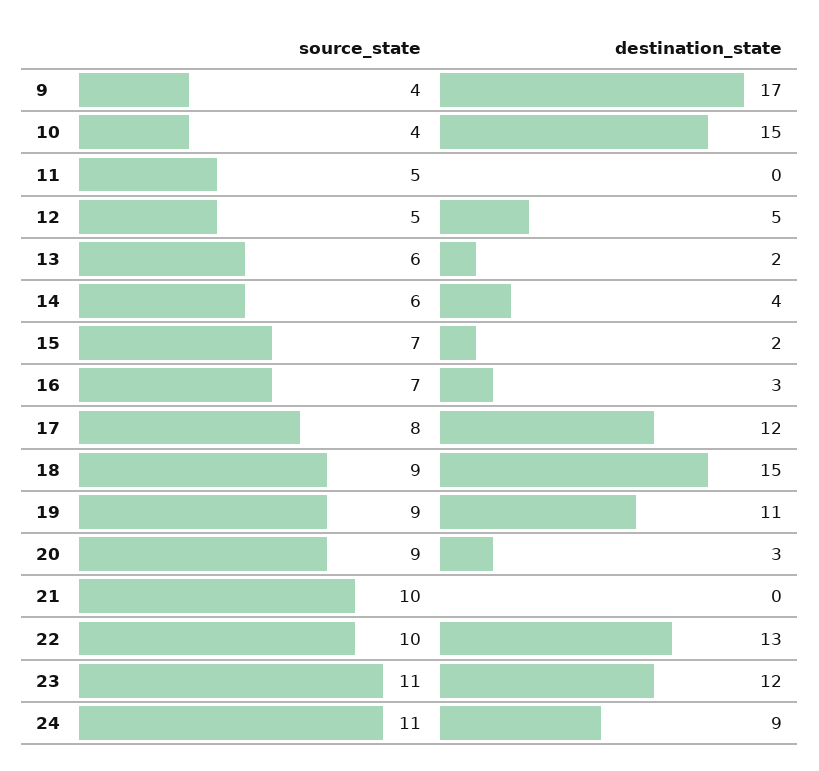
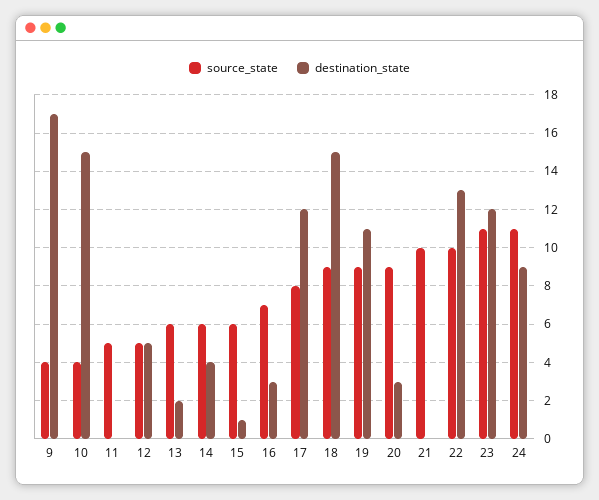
source_state, 15: 7 -> 6
destination_state, 15: 2 -> 1

